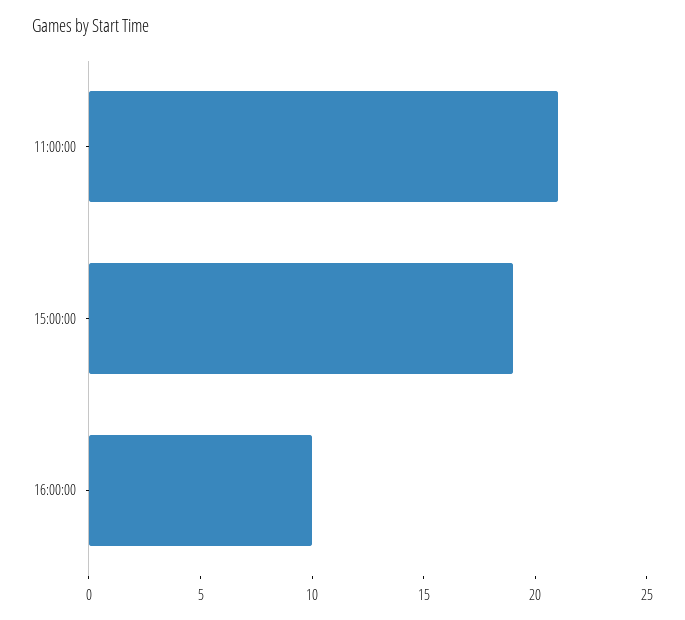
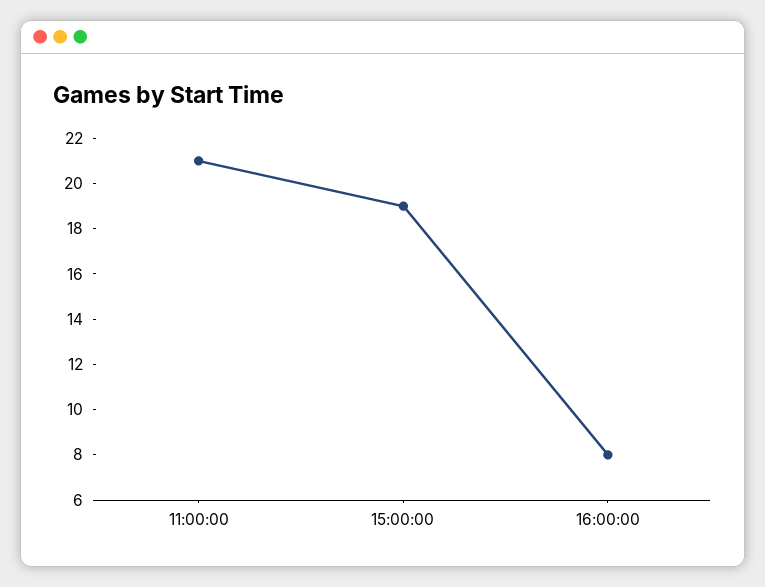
16:00:00: 10 -> 8

